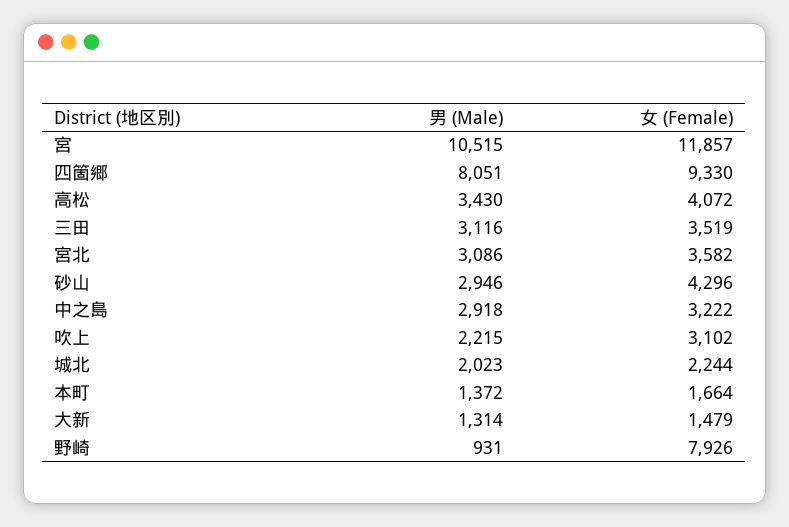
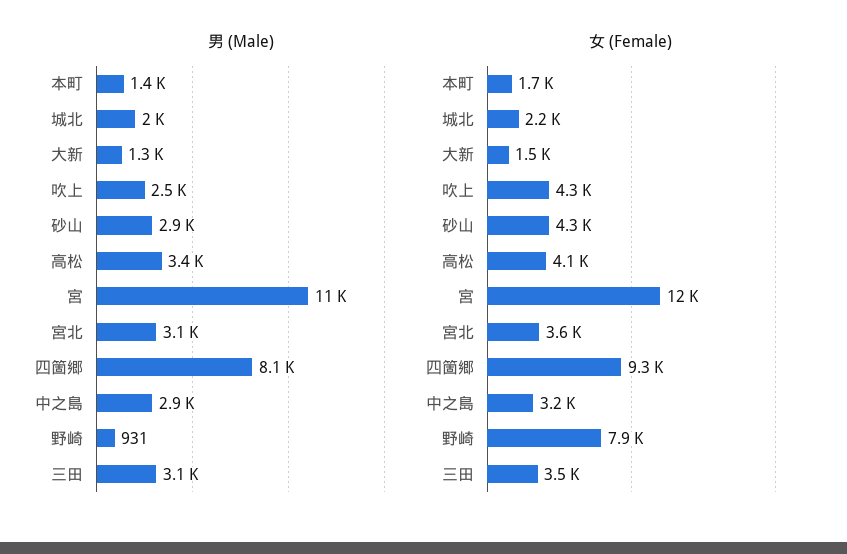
男 (Male), 吹上: 2215 -> 2500
女 (Female), 吹上: 3102 -> 4300

